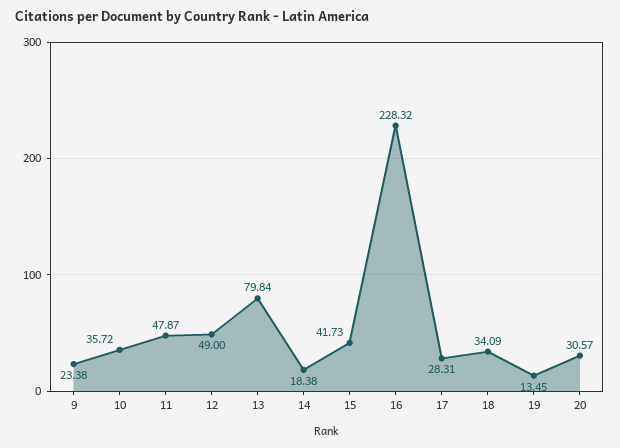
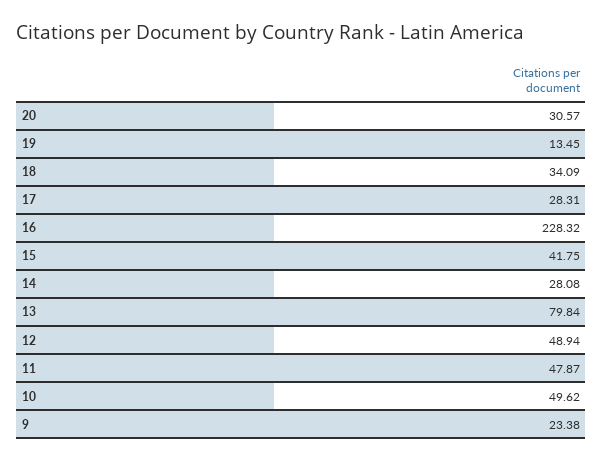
10: 35.72 -> 49.62
12: 49 -> 48.94
14: 18.38 -> 28.08
15: 41.73 -> 41.75

